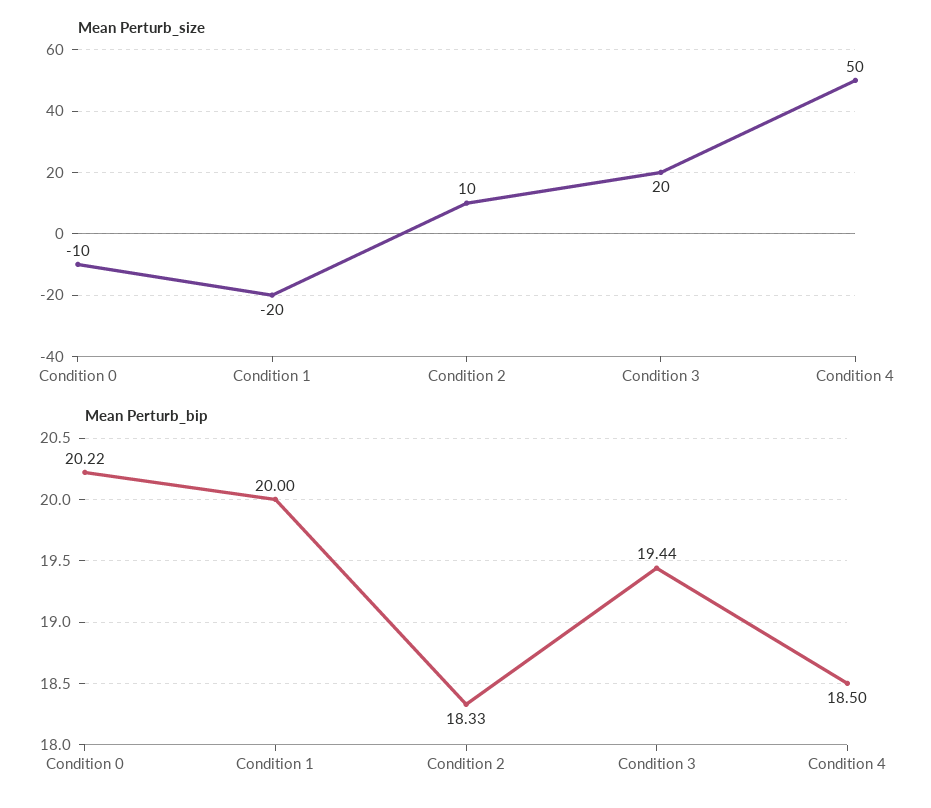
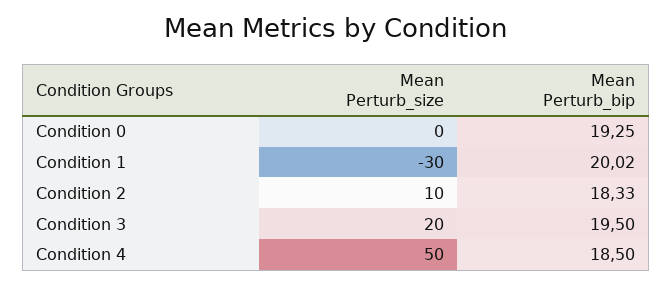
Mean Perturb_size, Condition 0: -10 -> 0
Mean Perturb_size, Condition 1: -20 -> -30
Mean Perturb_bip, Condition 0: 20.22 -> 19.25
Mean Perturb_bip, Condition 1: 20 -> 20.02
Mean Perturb_bip, Condition 3: 19.44 -> 19.5

